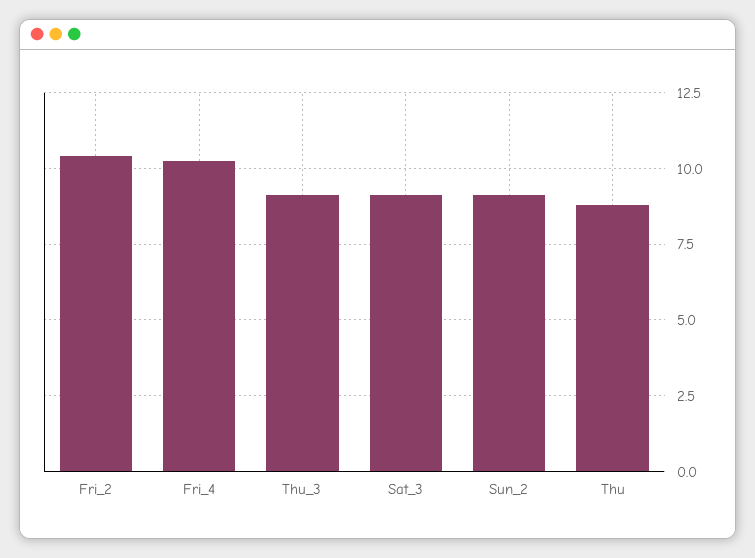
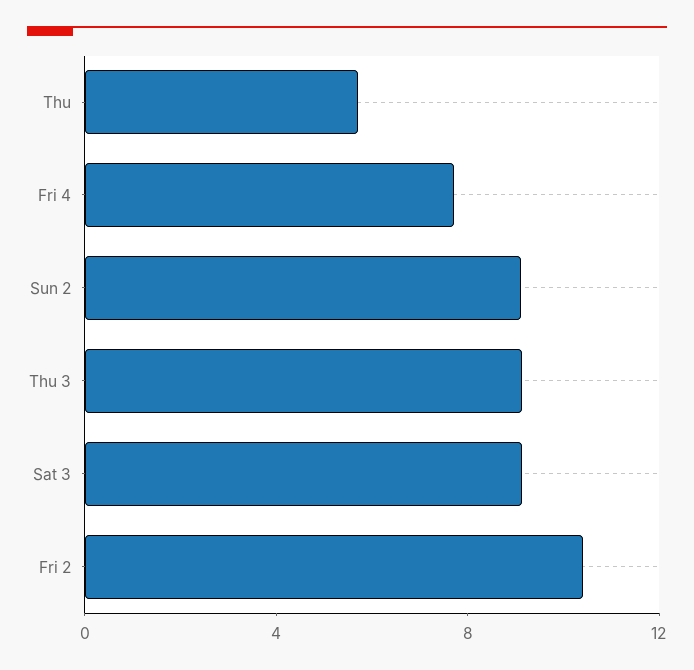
Fri_4: 10.25 -> 8
Thu: 8.75 -> 6

